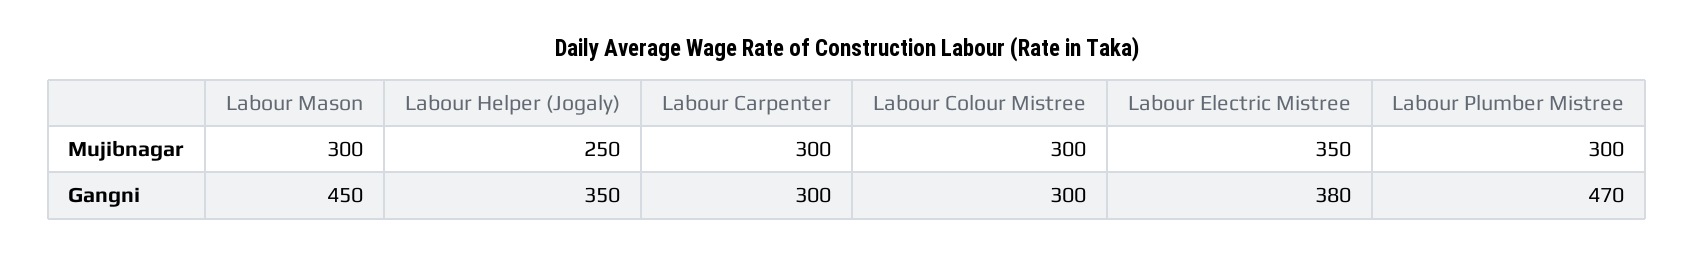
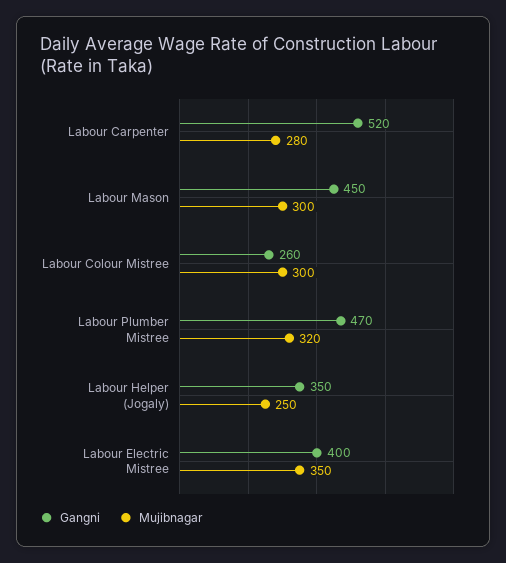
Mujibnagar, Labour Carpenter: 300 -> 280
Mujibnagar, Labour Plumber Mistree: 300 -> 320
Gangni, Labour Carpenter: 300 -> 520
Gangni, Labour Colour Mistree: 300 -> 260
Gangni, Labour Electric Mistree: 380 -> 400

